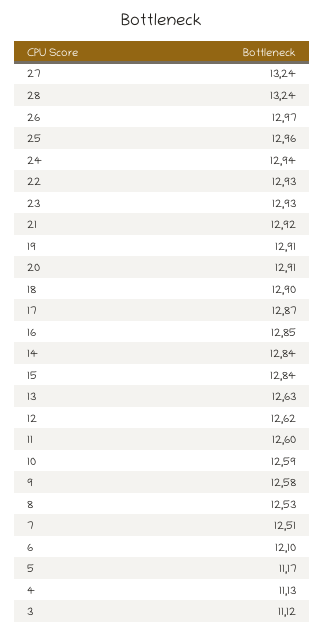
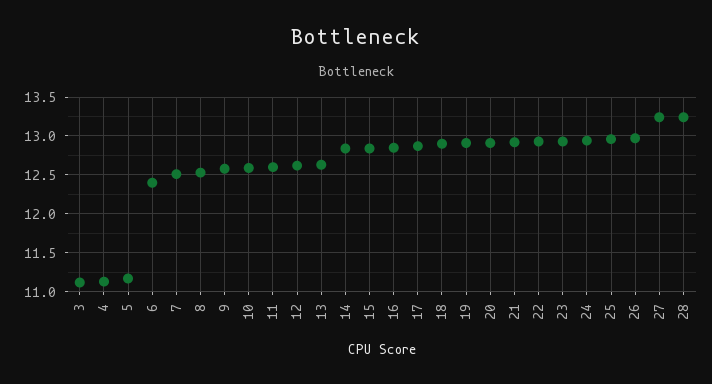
6: 12.1 -> 12.4

